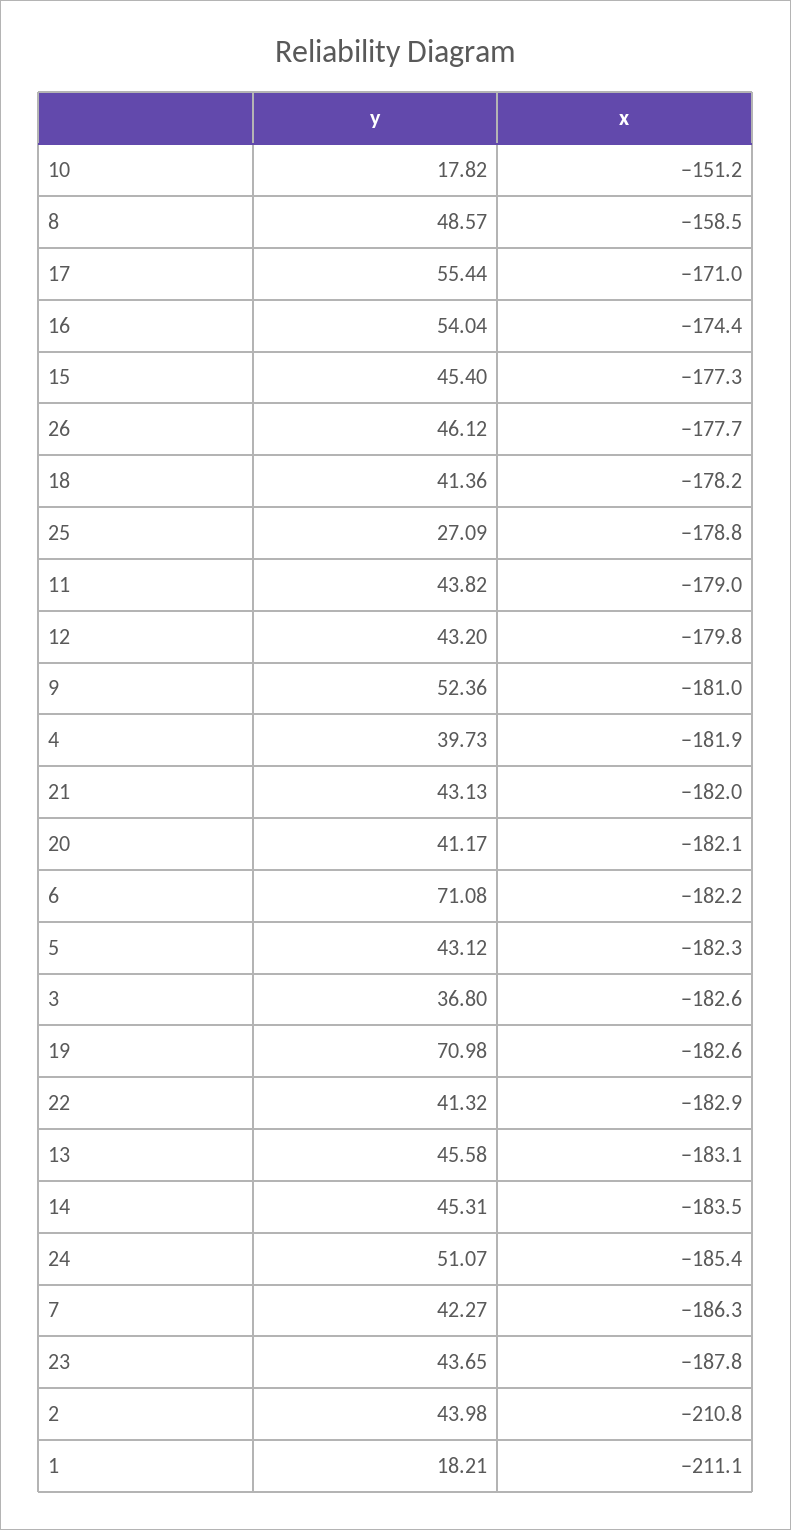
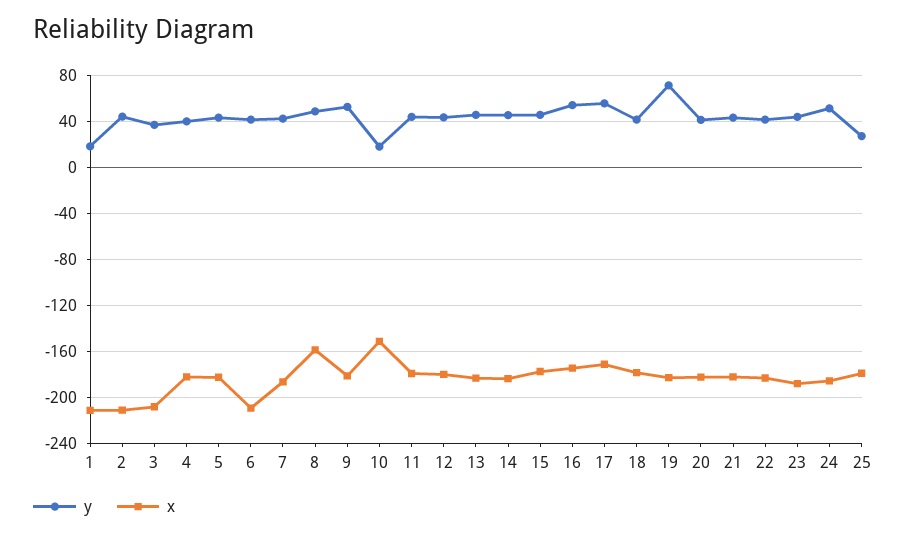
y, 26: 46.12 -> none
x, 26: -177.7 -> none
y, 6: 71.08 -> 40
x, 6: -182.2 -> -210
x, 3: -182.6 -> -210

